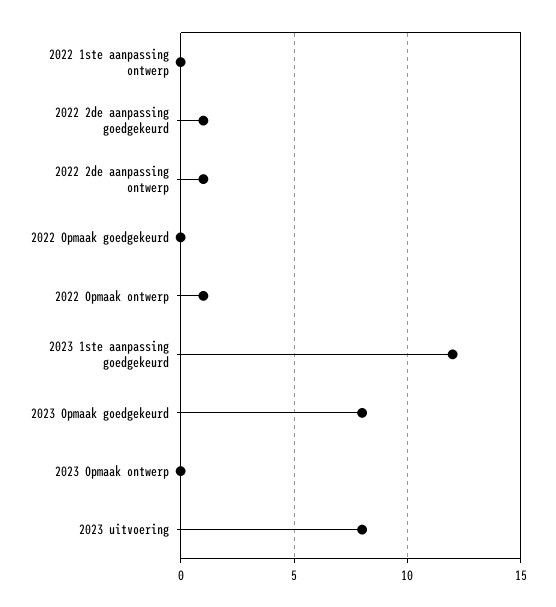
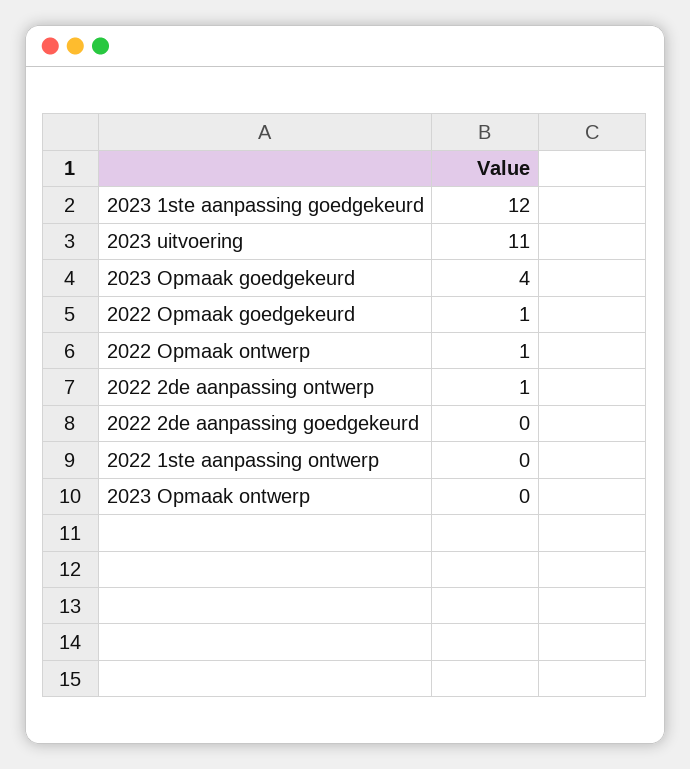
2022 2de aanpassing goedgekeurd: 1 -> 0
2022 Opmaak goedgekeurd: 0 -> 1
2023 Opmaak goedgekeurd: 8 -> 4
2023 uitvoering: 8 -> 11

